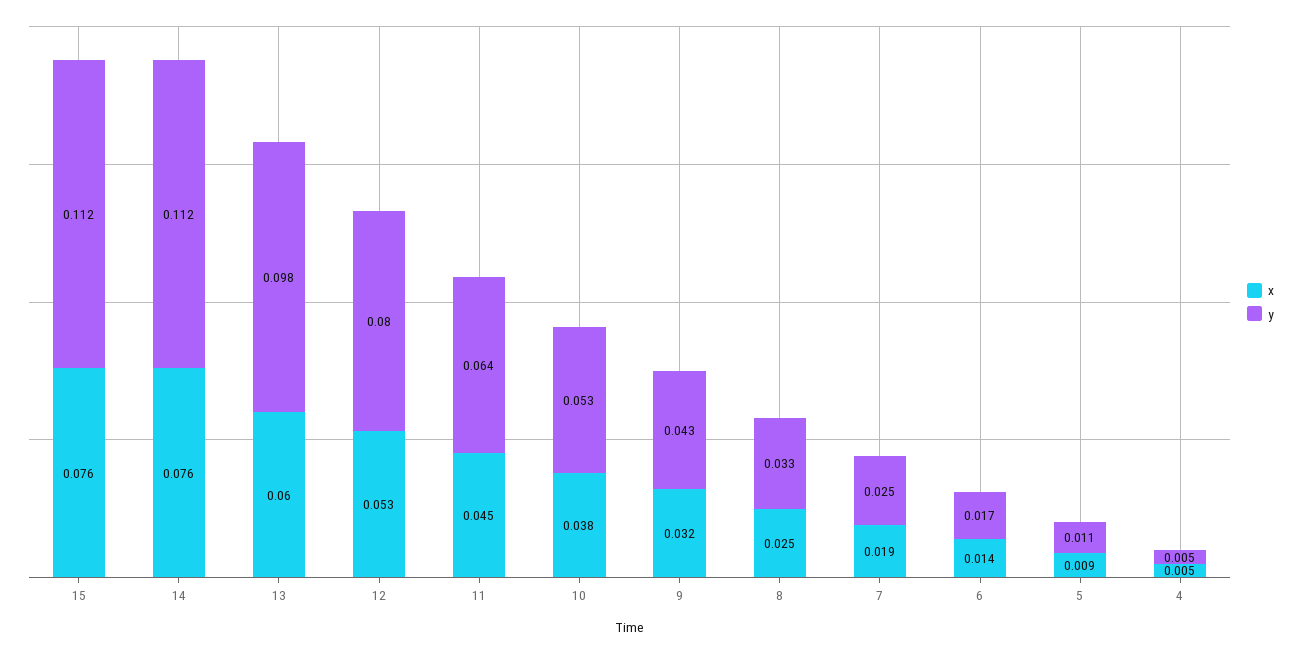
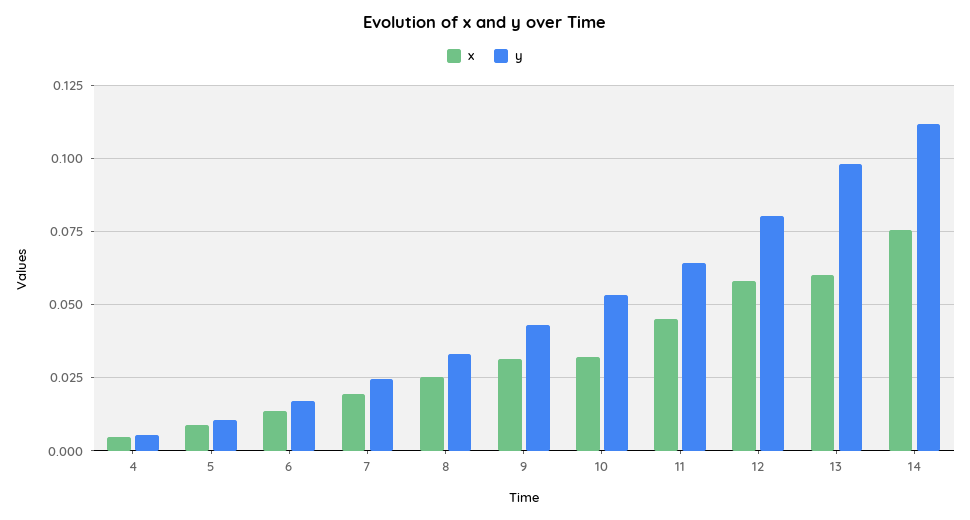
x, 15: 0.076 -> none
y, 15: 0.112 -> none
x, 12: 0.053 -> 0.0575
x, 10: 0.038 -> 0.0325

